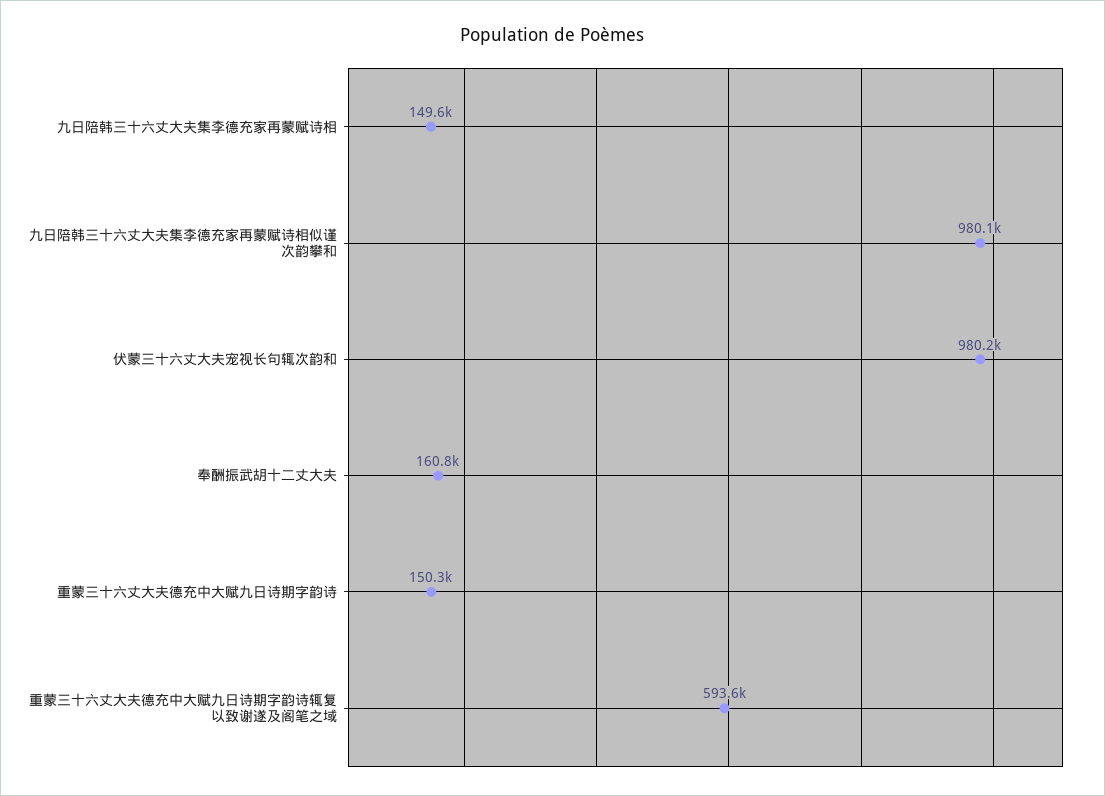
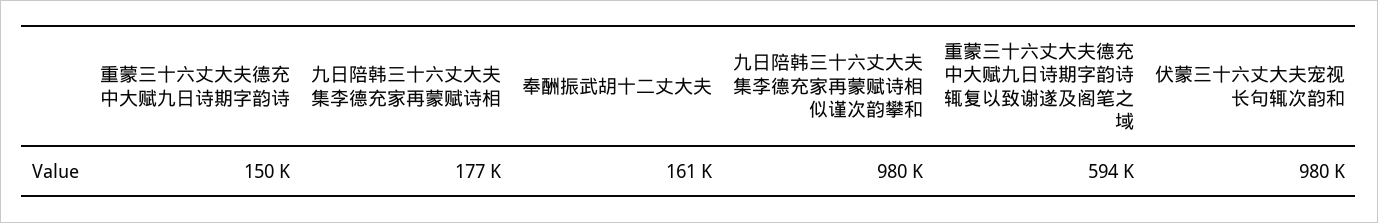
九日陪韩三十六丈大夫集李德充家再蒙赋诗相: 149600 -> 177000

